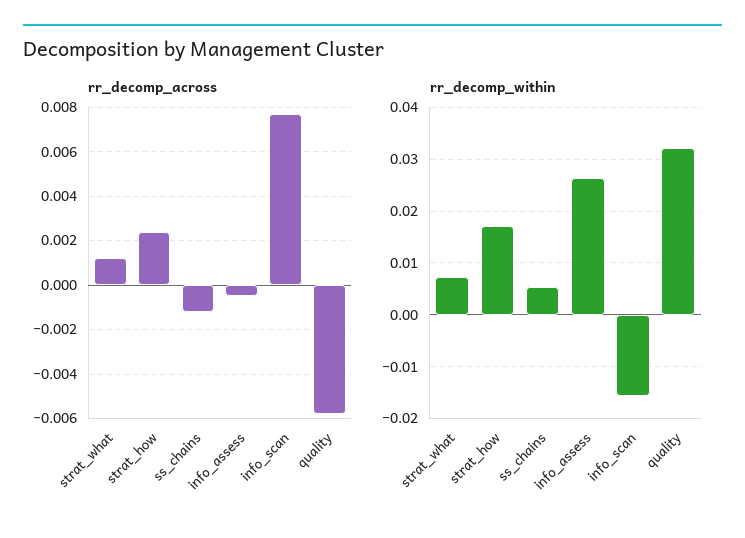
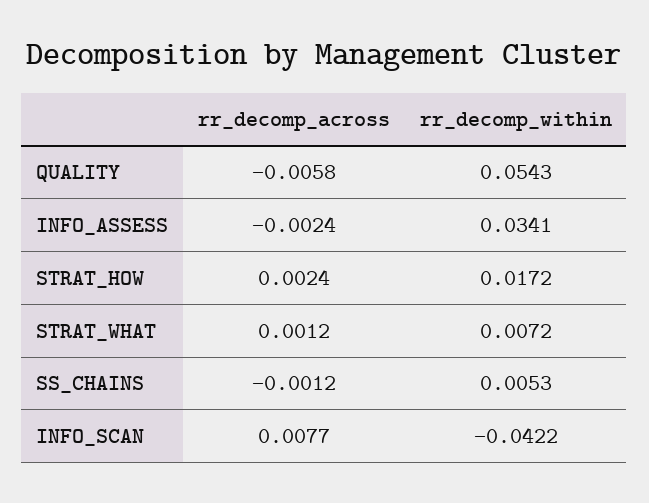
rr_decomp_across, info_assess: -0.0005 -> -0.0024
rr_decomp_within, info_assess: 0.026 -> 0.0341
rr_decomp_within, info_scan: -0.016 -> -0.0422
rr_decomp_within, quality: 0.032 -> 0.0543

